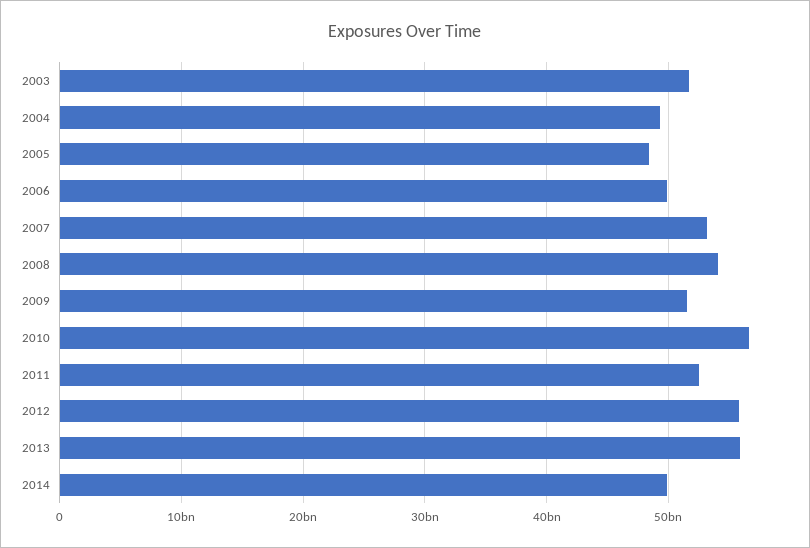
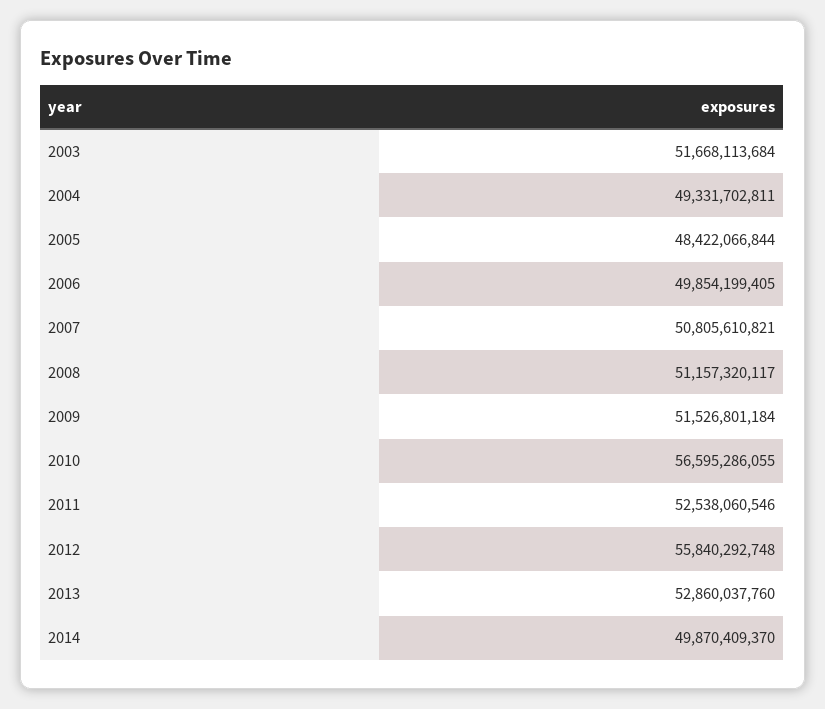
2007: 53000000000 -> 50805610821
2008: 54000000000 -> 51157320117
2013: 56000000000 -> 52860037760

